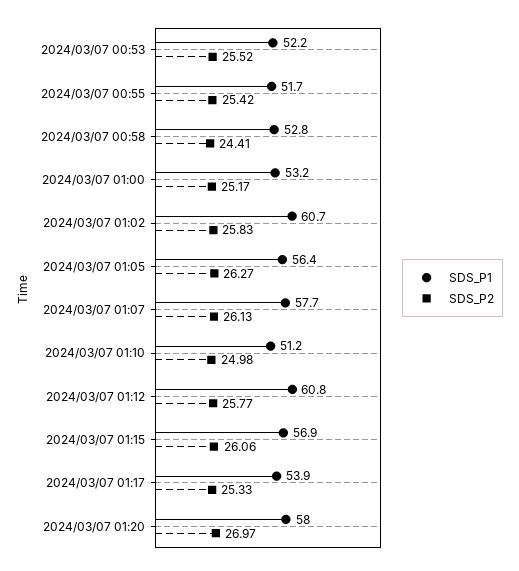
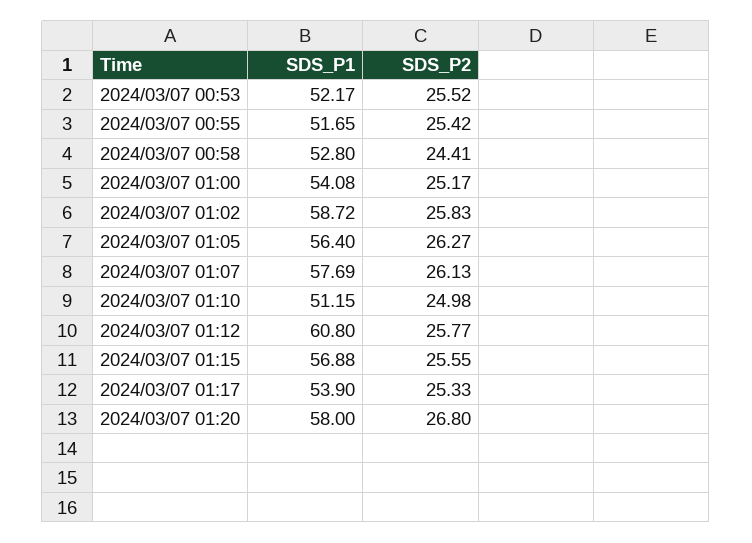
SDS_P1, 2024/03/07 01:00: 53.2 -> 54.08
SDS_P1, 2024/03/07 01:02: 60.7 -> 58.72
SDS_P2, 2024/03/07 01:15: 26.06 -> 25.55
SDS_P2, 2024/03/07 01:20: 26.97 -> 26.8

